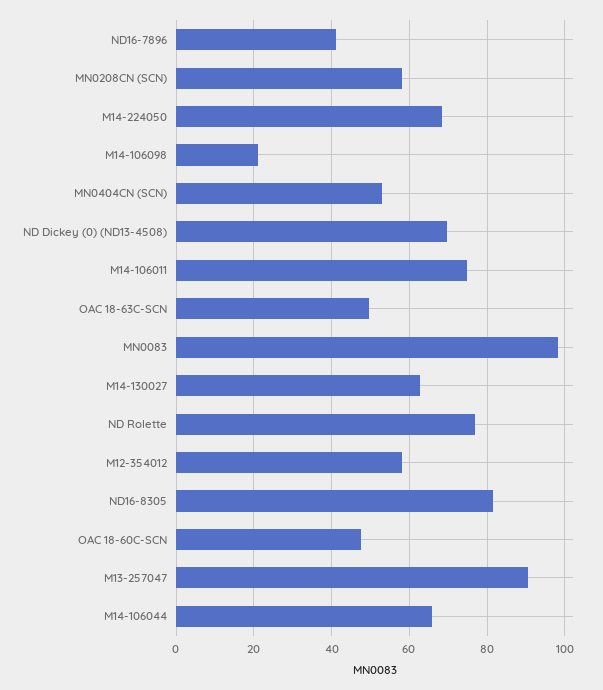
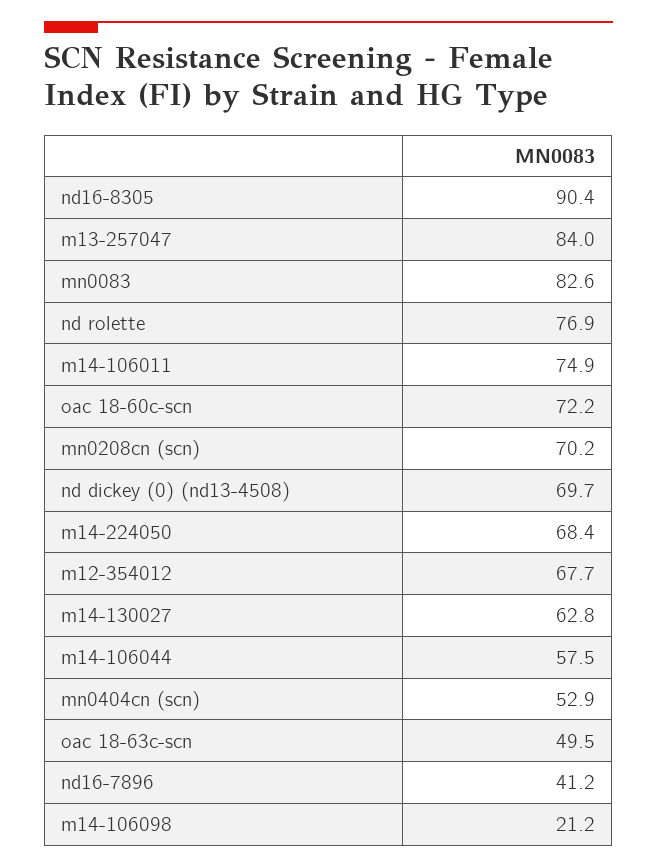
MN0208CN (SCN): 58 -> 70.2
MN0083: 98 -> 82.6
M12-354012: 58 -> 67.7
ND16-8305: 82 -> 90.4
OAC 18-60C-SCN: 48 -> 72.2
M13-257047: 90 -> 84
M14-106044: 66 -> 57.5

